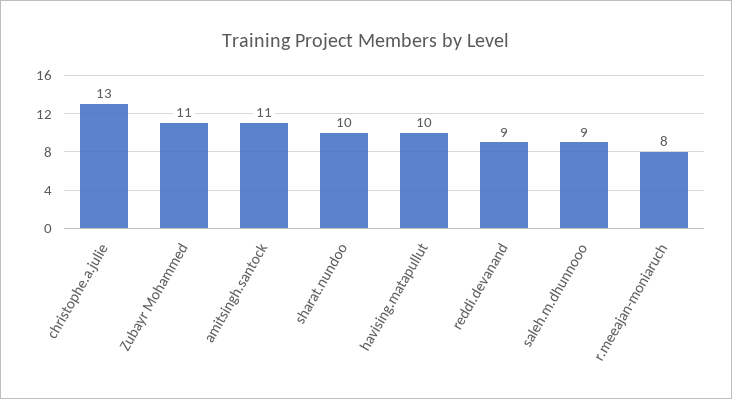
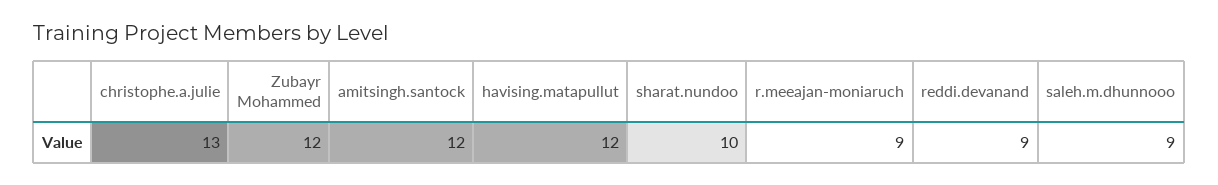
Zubayr Mohammed: 11 -> 12
amitsingh.santock: 11 -> 12
havising.matapullut: 10 -> 12
r.meeajan-moniaruch: 8 -> 9

